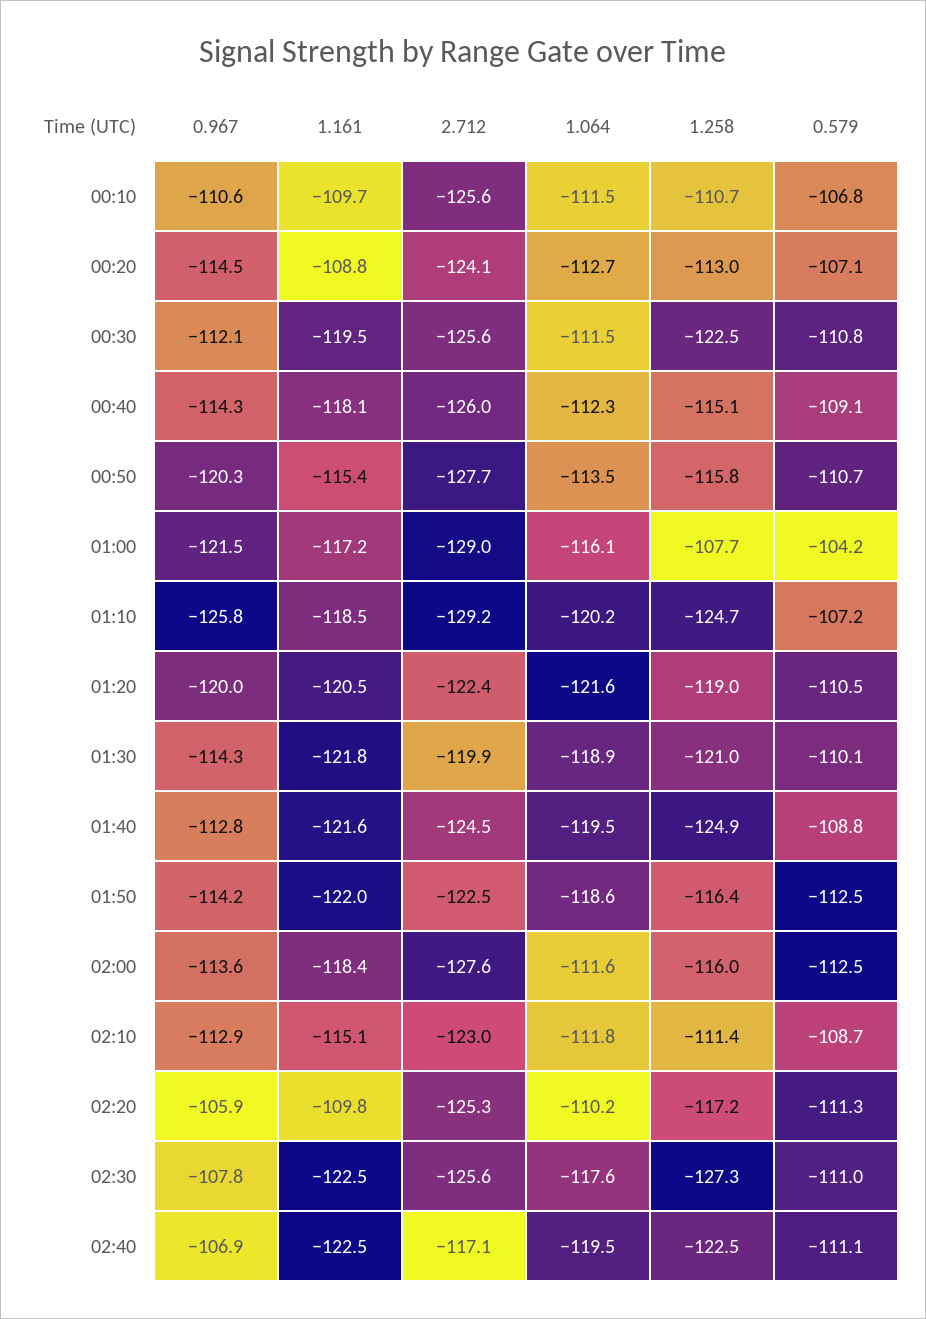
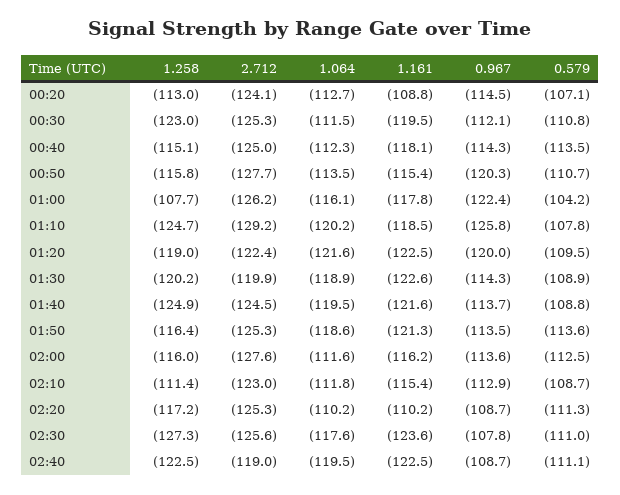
0.967, 00:10: -110.6 -> none
1.161, 00:10: -109.7 -> none
2.712, 00:10: -125.6 -> none
1.064, 00:10: -111.5 -> none
1.258, 00:10: -110.7 -> none
0.579, 00:10: -106.8 -> none
2.712, 00:30: -125.6 -> -125.3
1.258, 00:30: -122.5 -> -123
2.712, 00:40: -126 -> -125
0.579, 00:40: -109.1 -> -113.5
0.967, 01:00: -121.5 -> -122.4
1.161, 01:00: -117.2 -> -117.8
2.712, 01:00: -129 -> -126.2
0.579, 01:10: -107.2 -> -107.8
1.161, 01:20: -120.5 -> -122.5
0.579, 01:20: -110.5 -> -109.5
1.161, 01:30: -121.8 -> -122.6
1.258, 01:30: -121 -> -120.2
0.579, 01:30: -110.1 -> -108.9
0.967, 01:40: -112.8 -> -113.7
0.967, 01:50: -114.2 -> -113.5
1.161, 01:50: -122 -> -121.3
2.712, 01:50: -122.5 -> -125.3
0.579, 01:50: -112.5 -> -113.6
1.161, 02:00: -118.4 -> -116.2
1.161, 02:10: -115.1 -> -115.4
0.967, 02:20: -105.9 -> -108.7
1.161, 02:20: -109.8 -> -110.2
1.161, 02:30: -122.5 -> -123.6
0.967, 02:40: -106.9 -> -108.7
2.712, 02:40: -117.1 -> -119

